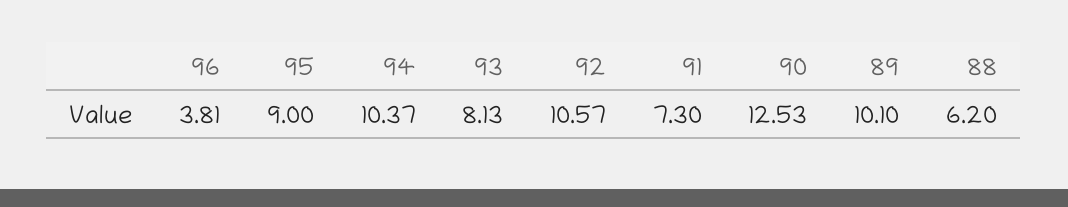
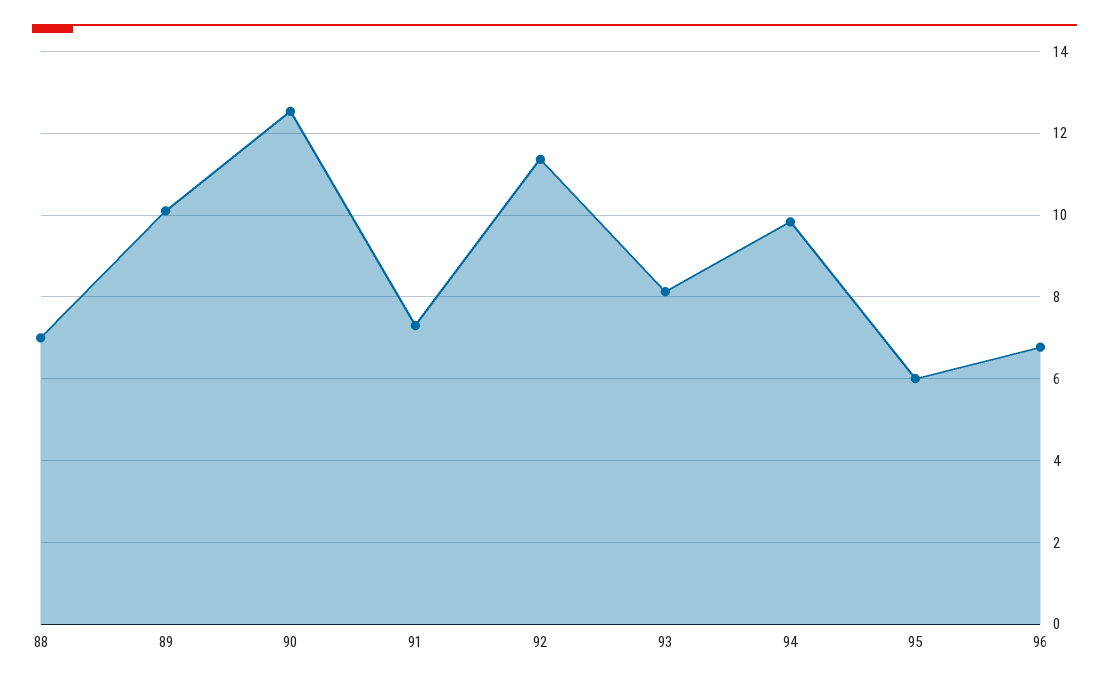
96: 3.81 -> 6.8
95: 9 -> 6
94: 10.37 -> 9.8
92: 10.57 -> 11.4
88: 6.2 -> 7

